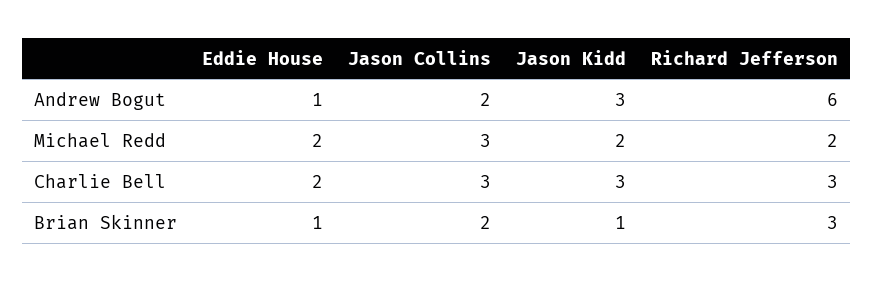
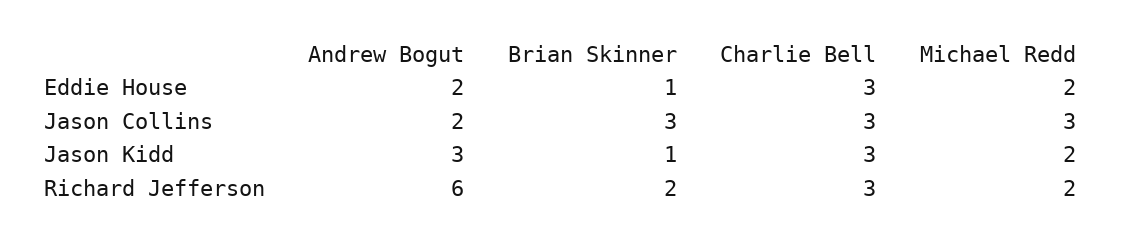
Eddie House, Andrew Bogut: 1 -> 2
Eddie House, Charlie Bell: 2 -> 3
Jason Collins, Brian Skinner: 2 -> 3
Richard Jefferson, Brian Skinner: 3 -> 2

